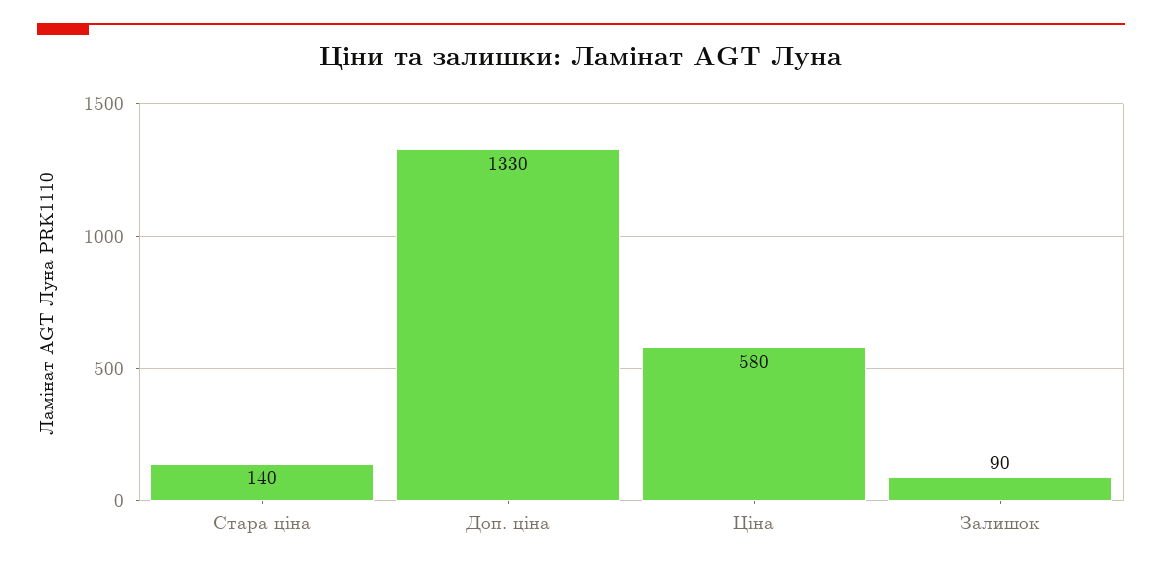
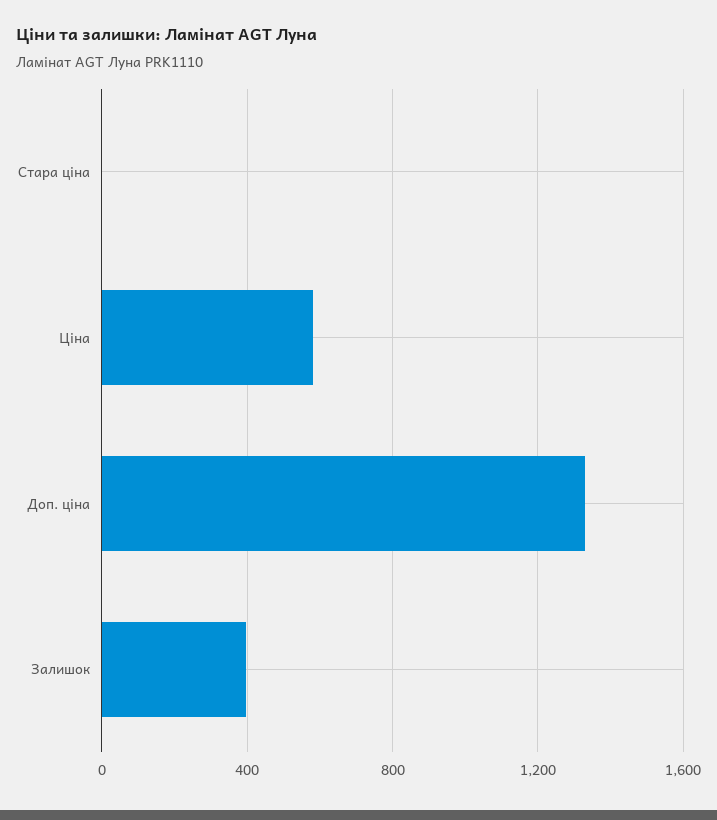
Стара ціна: 140 -> 0
Залишок: 90 -> 400

